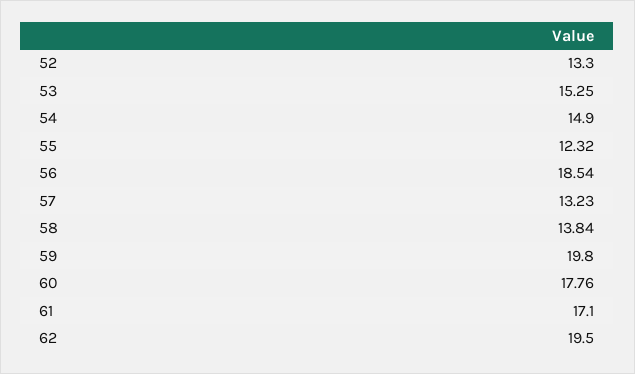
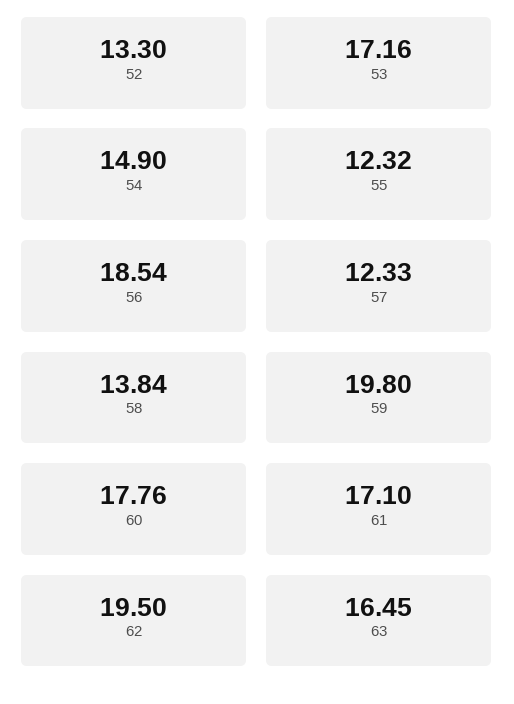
53: 15.25 -> 17.16
57: 13.23 -> 12.33
63: none -> 16.45

